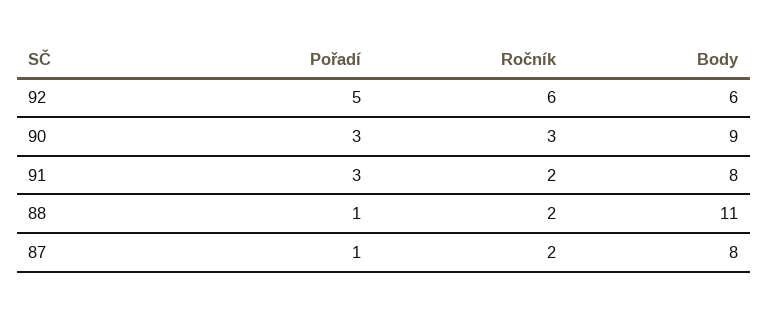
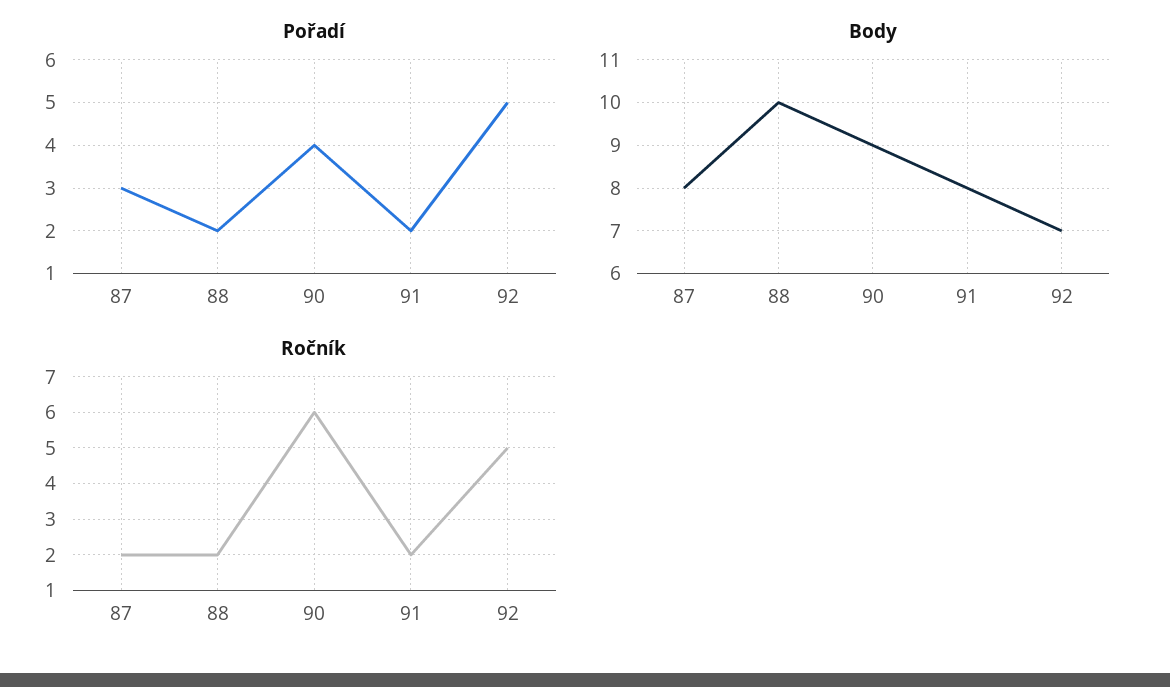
Ročník, 92: 6 -> 5
Body, 92: 6 -> 7
Pořadí, 90: 3 -> 4
Ročník, 90: 3 -> 6
Pořadí, 91: 3 -> 2
Pořadí, 88: 1 -> 2
Body, 88: 11 -> 10
Pořadí, 87: 1 -> 3

